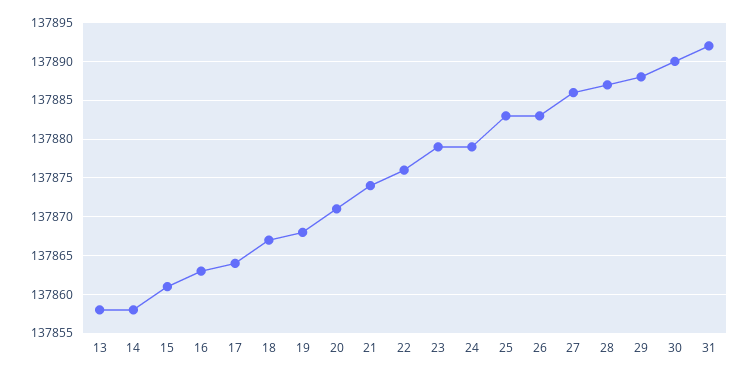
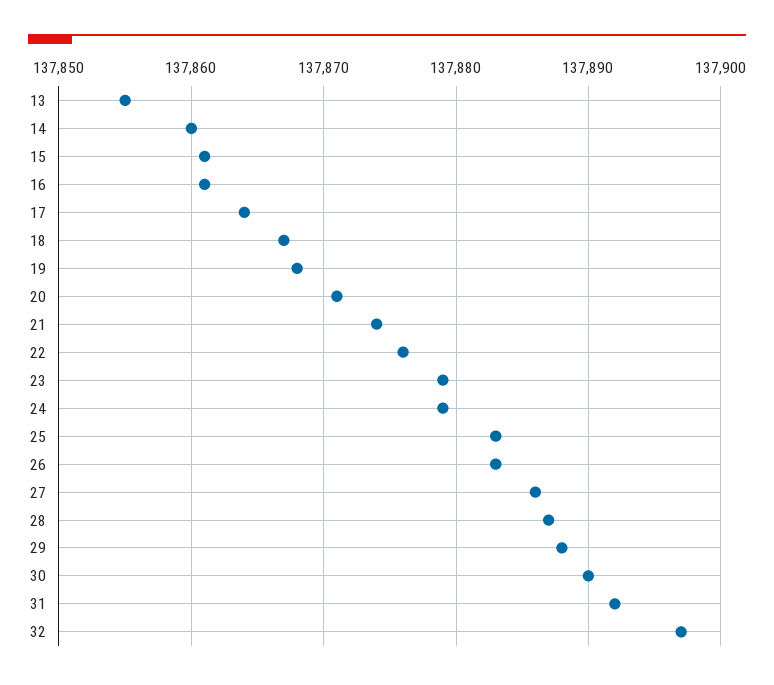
13: 137858 -> 137855
14: 137858 -> 137860
16: 137863 -> 137861
32: none -> 137897

